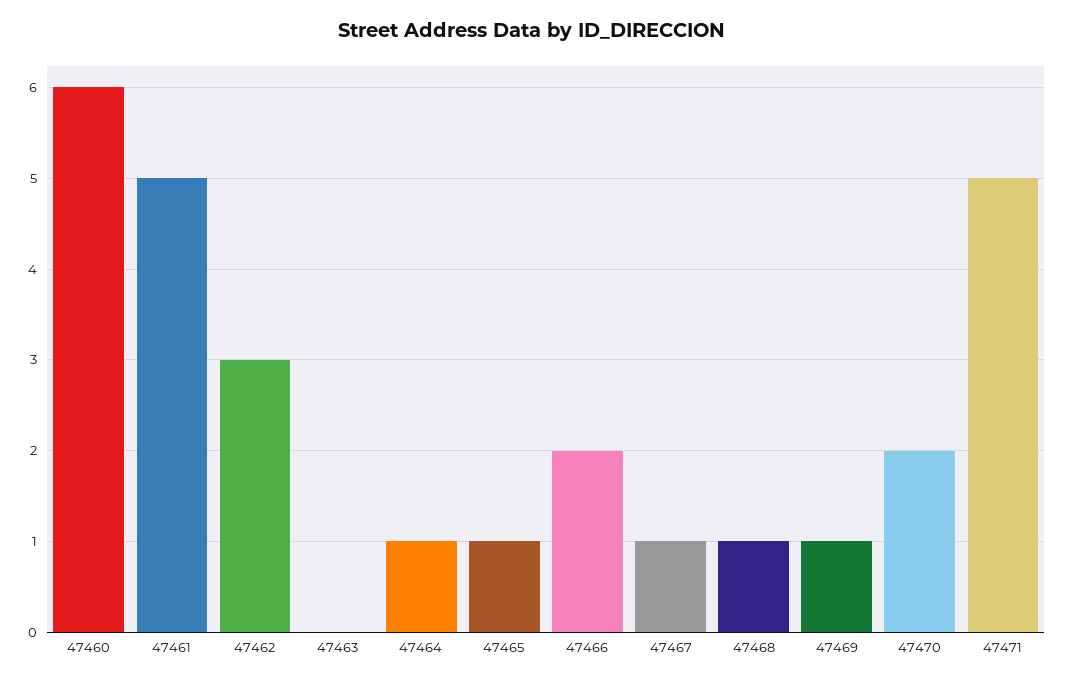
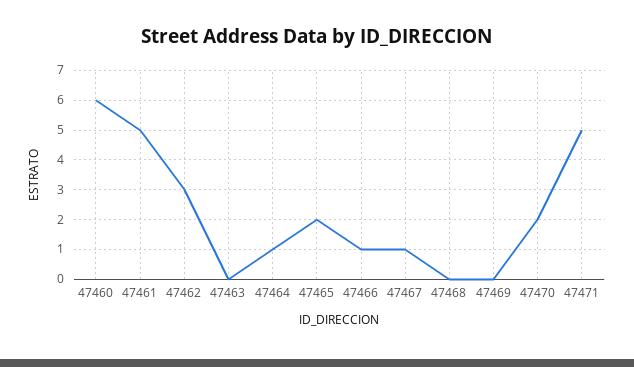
47465: 1 -> 2
47466: 2 -> 1
47468: 1 -> 0
47469: 1 -> 0

